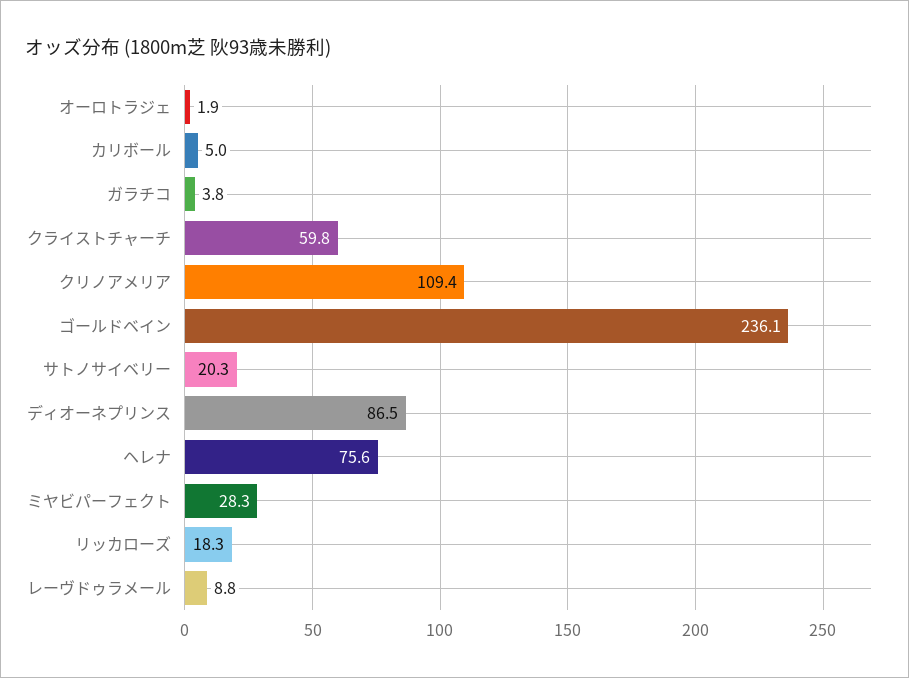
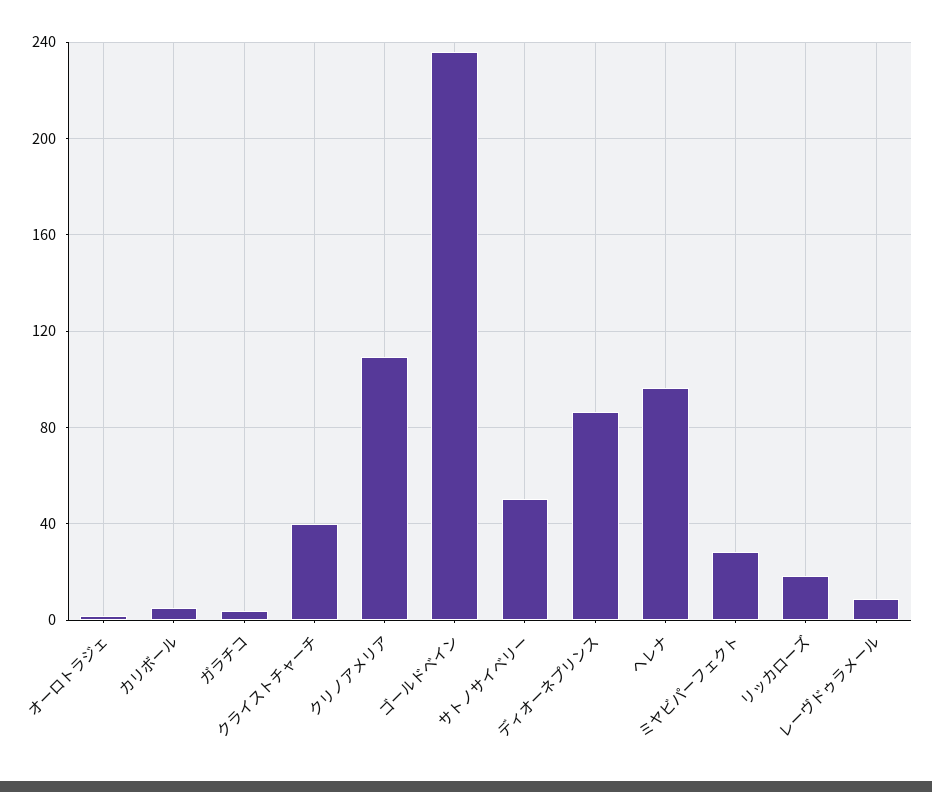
クライストチャーチ: 59.8 -> 40
サトノサイベリー: 20.3 -> 50
ヘレナ: 75.6 -> 95

